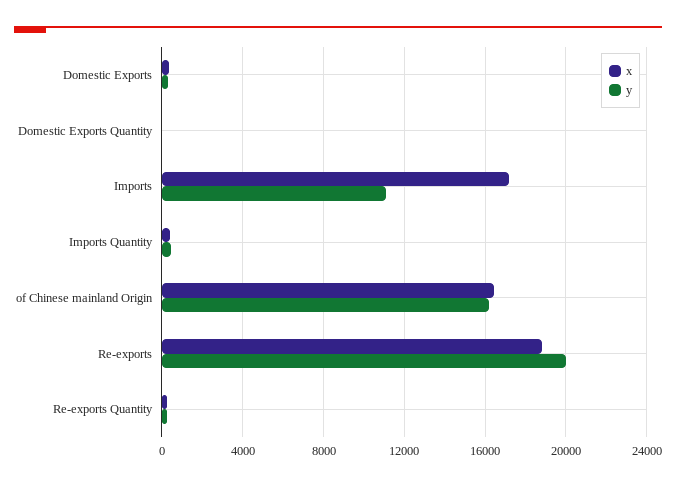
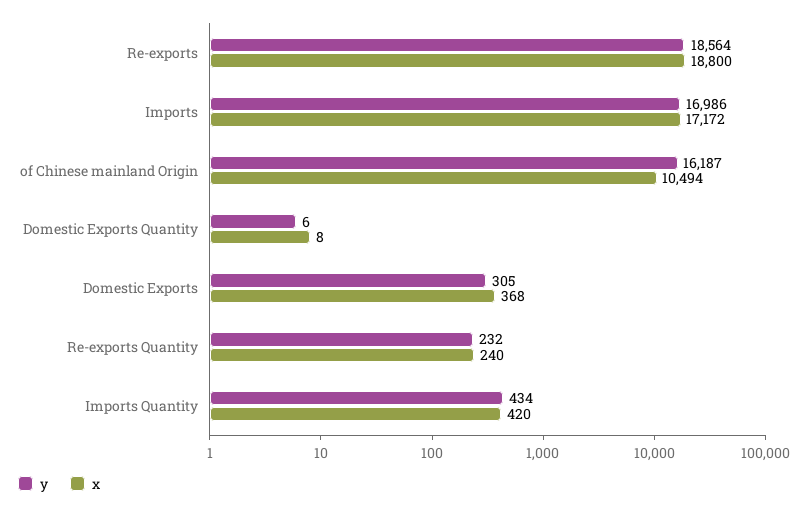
y, Imports: 11000 -> 16986
x, of Chinese mainland Origin: 16500 -> 10494
y, Re-exports: 20000 -> 18564

